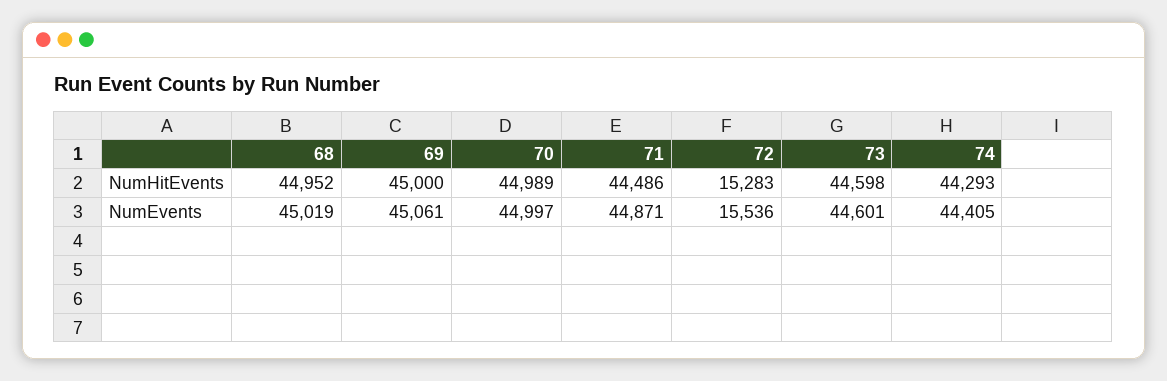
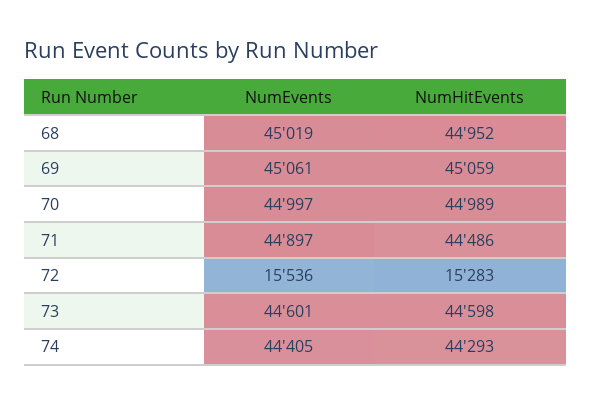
69, NumHitEvents: 45000 -> 45059
71, NumEvents: 44871 -> 44897

